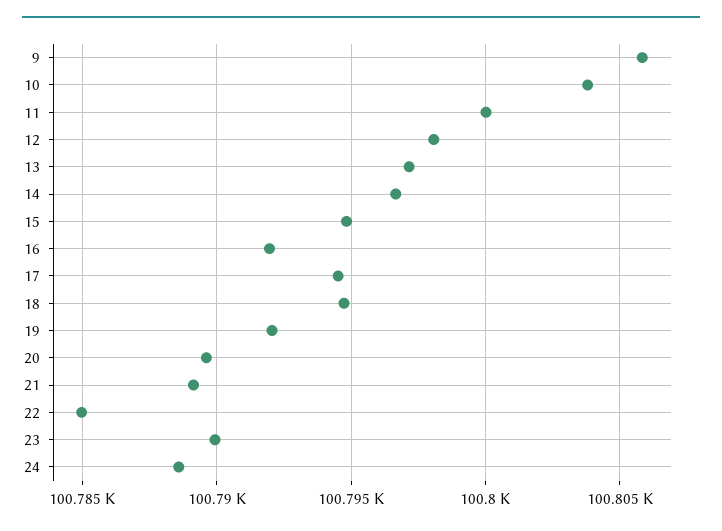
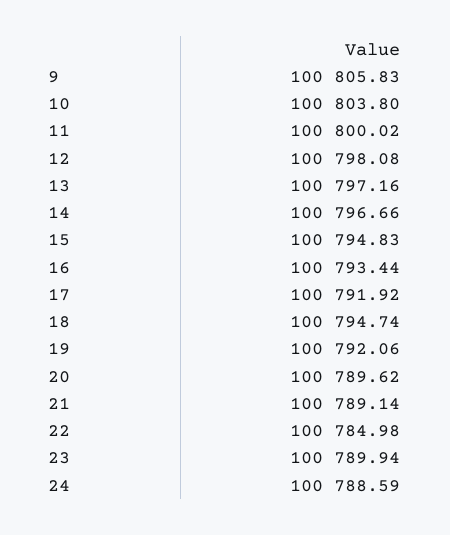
16: 100792 -> 100793.44
17: 100794.5 -> 100791.92

